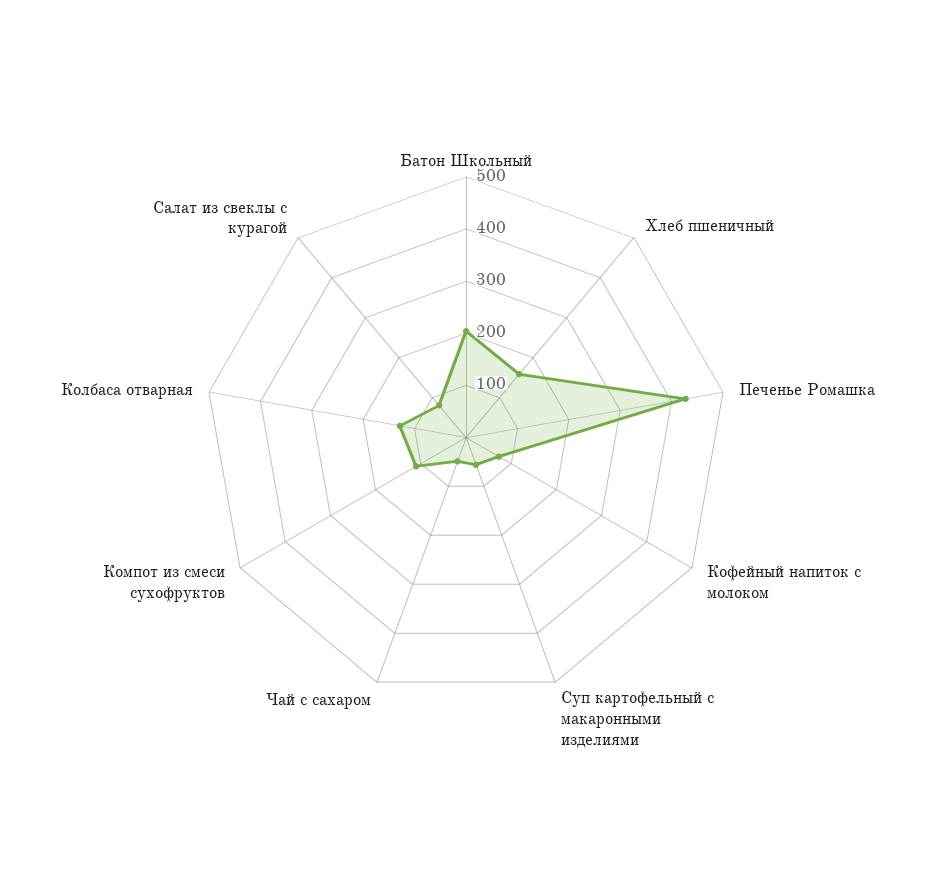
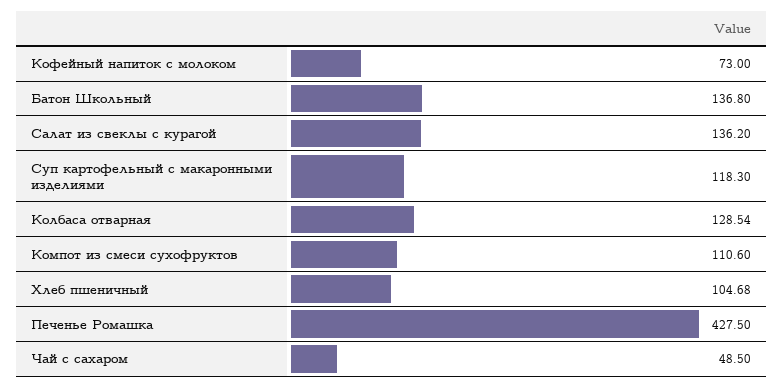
Батон Школьный: 200 -> 136.8
Хлеб пшеничный: 160 -> 104.68
Суп картофельный с макаронными изделиями: 60 -> 118.3
Салат из свеклы с курагой: 80 -> 136.2

